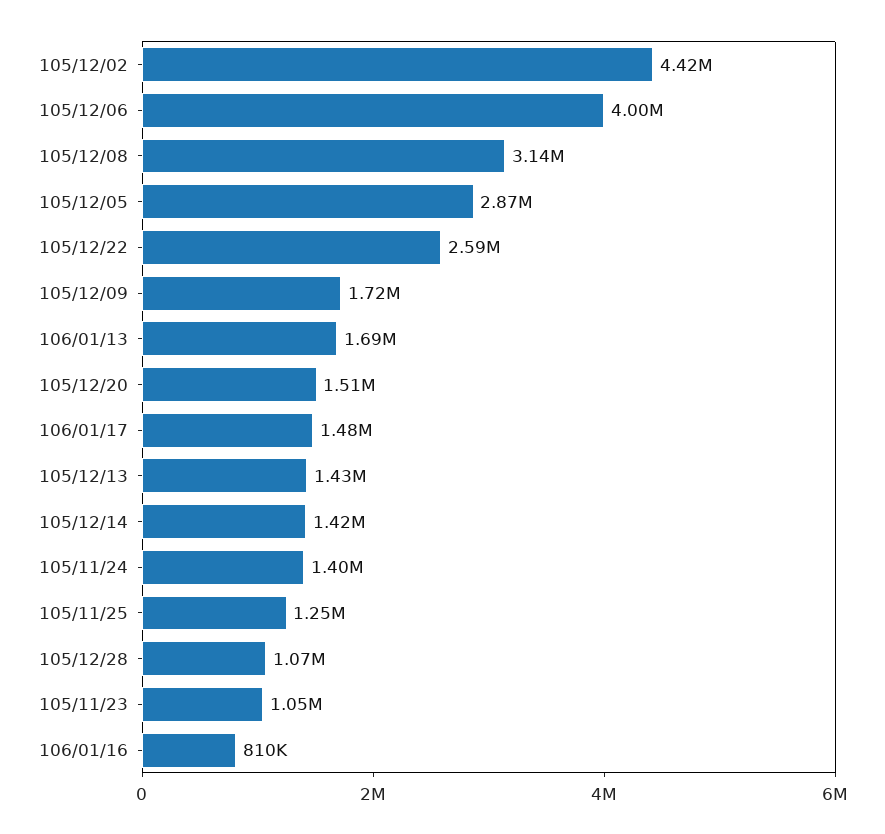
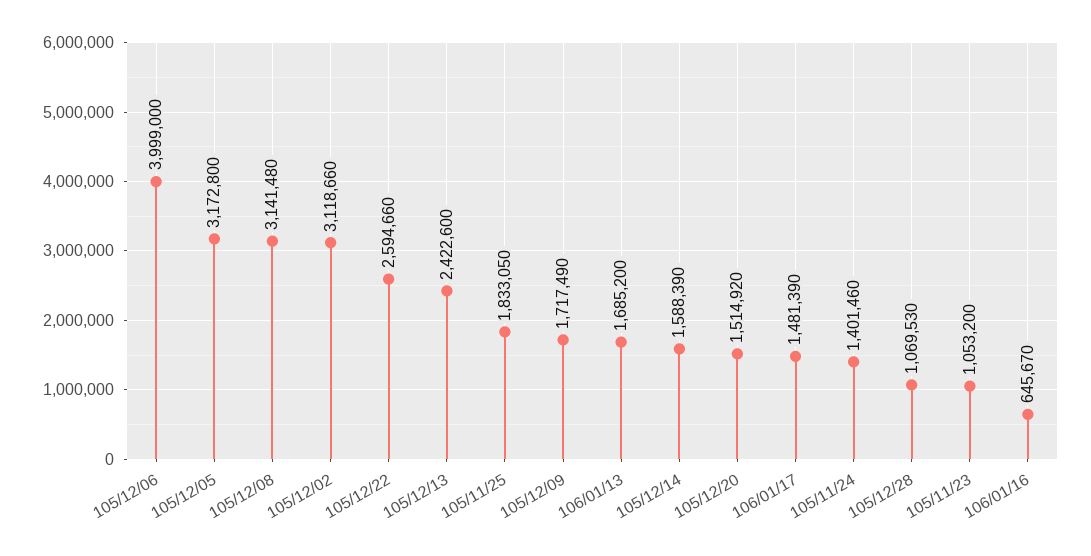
105/12/02: 4420000 -> 3118660
105/12/05: 2870000 -> 3172800
105/12/13: 1430000 -> 2422600
105/12/14: 1420000 -> 1588390
105/11/25: 1250000 -> 1833050
106/01/16: 810000 -> 645670

